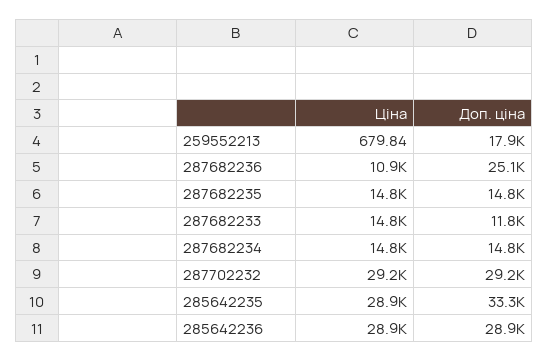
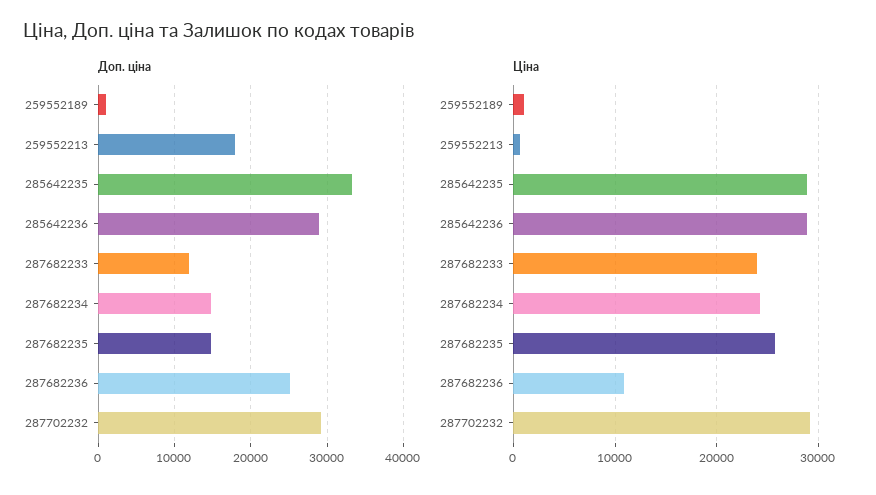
Ціна, 287682235: 14800 -> 26000
Ціна, 287682233: 14800 -> 24000
Ціна, 287682234: 14800 -> 24000
Доп. ціна, 259552189: none -> 1000
Ціна, 259552189: none -> 1000

